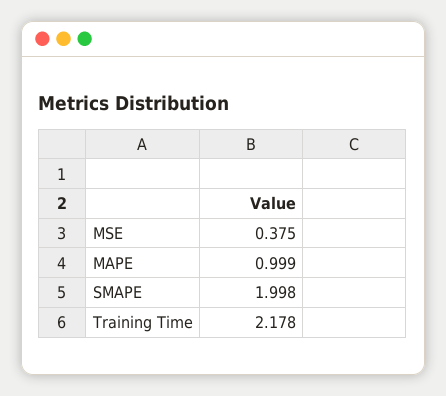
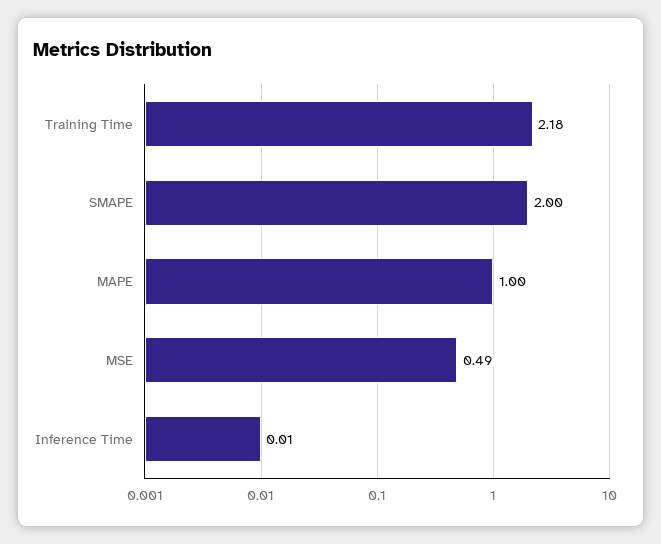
MSE: 0.375 -> 0.49
Inference Time: none -> 0.01

